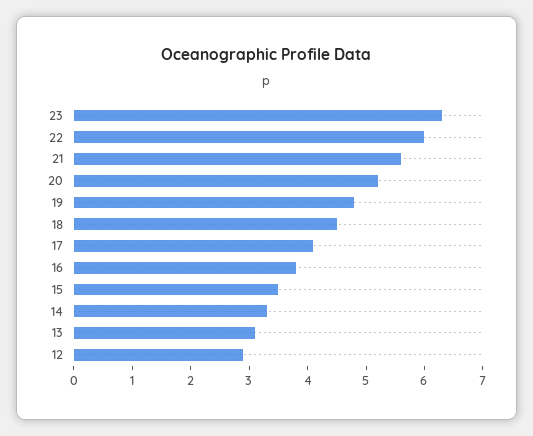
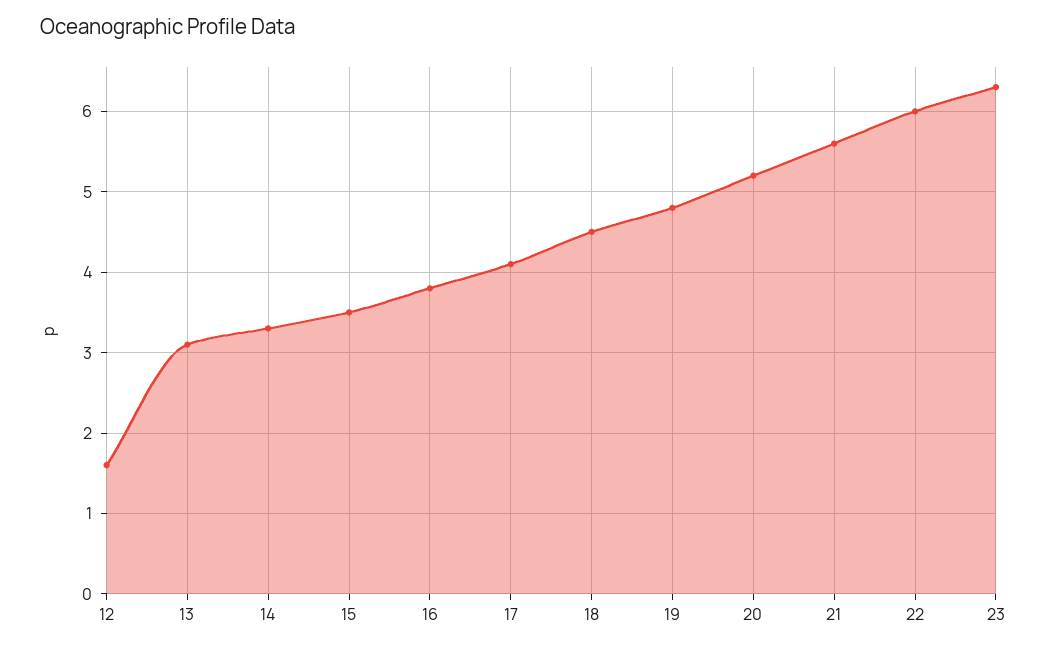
12: 3 -> 1.6

